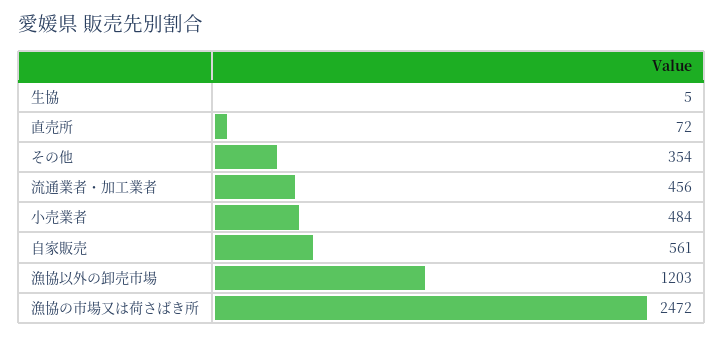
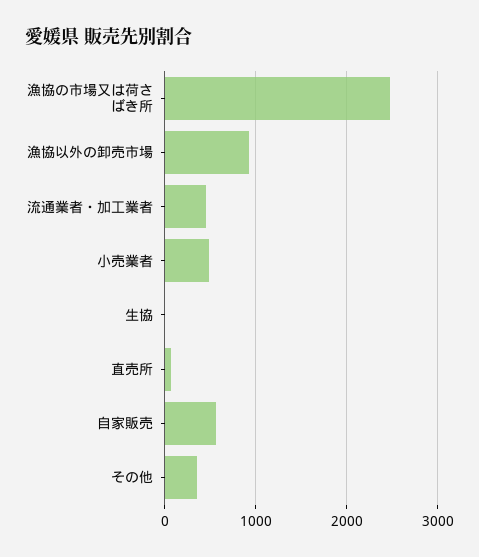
漁協以外の卸売市場: 1203 -> 900

